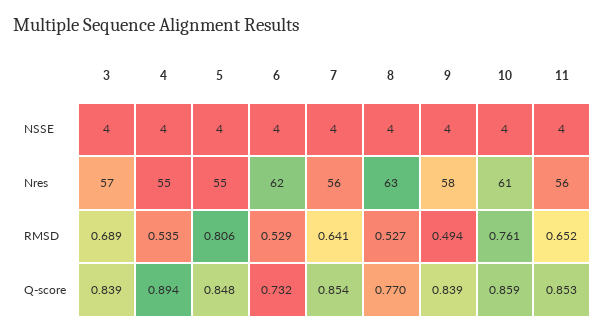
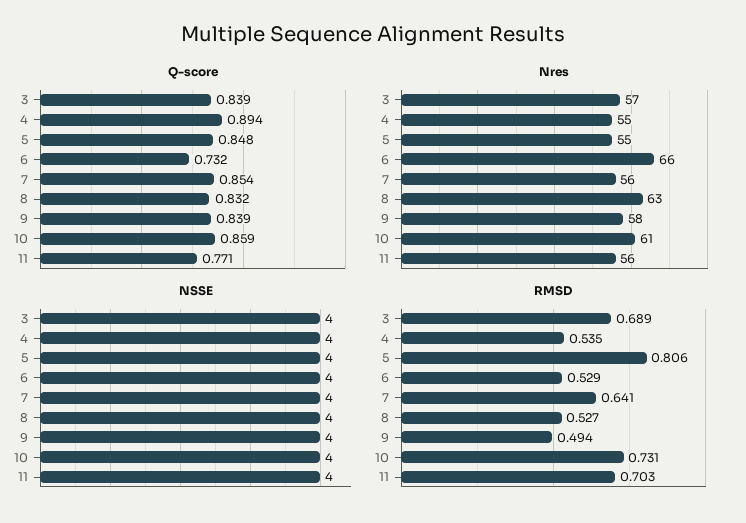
Nres, 6: 62 -> 66
RMSD, 10: 0.761 -> 0.731
RMSD, 11: 0.652 -> 0.703
Q-score, 8: 0.77 -> 0.832
Q-score, 11: 0.853 -> 0.771

